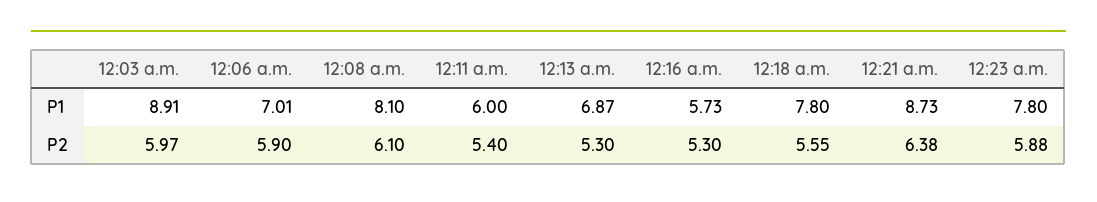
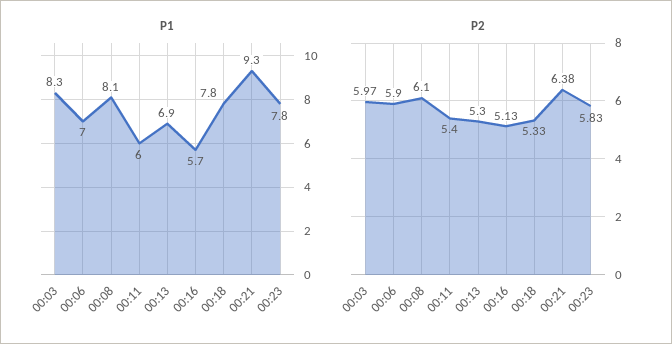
P1, 12:03 a.m.: 8.91 -> 8.3
P1, 12:21 a.m.: 8.73 -> 9.3
P2, 12:16 a.m.: 5.3 -> 5.13
P2, 12:18 a.m.: 5.55 -> 5.33
P2, 12:23 a.m.: 5.88 -> 5.83

